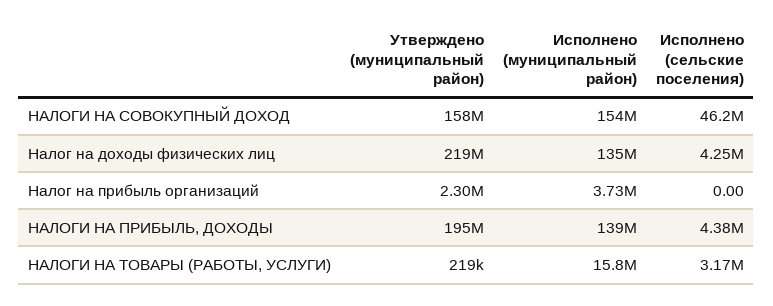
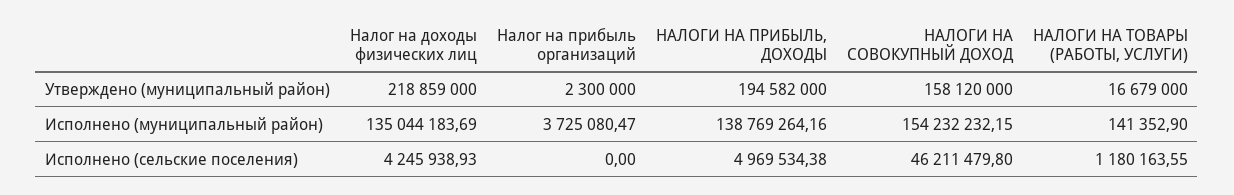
Исполнено (сельские поселения), НАЛОГИ НА ПРИБЫЛЬ, ДОХОДЫ: 4380000 -> 4969534.38
Утверждено (муниципальный район), НАЛОГИ НА ТОВАРЫ (РАБОТЫ, УСЛУГИ): 219000 -> 16679000
Исполнено (муниципальный район), НАЛОГИ НА ТОВАРЫ (РАБОТЫ, УСЛУГИ): 15800000 -> 141352.9
Исполнено (сельские поселения), НАЛОГИ НА ТОВАРЫ (РАБОТЫ, УСЛУГИ): 3170000 -> 1180163.55

